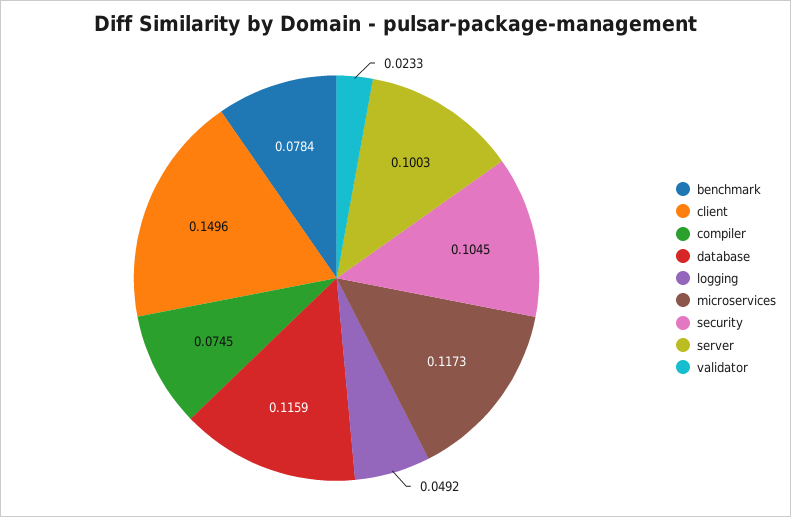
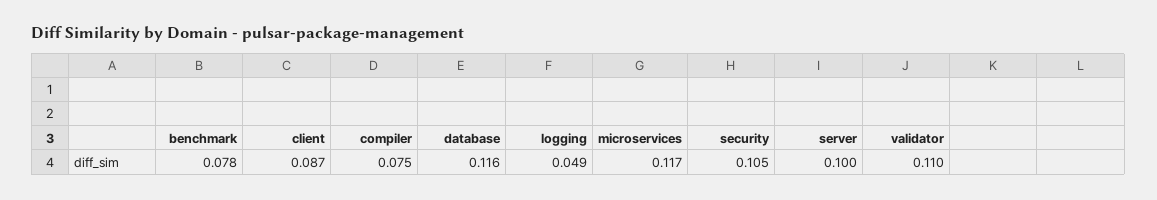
client: 0.1496 -> 0.087
validator: 0.0233 -> 0.11

